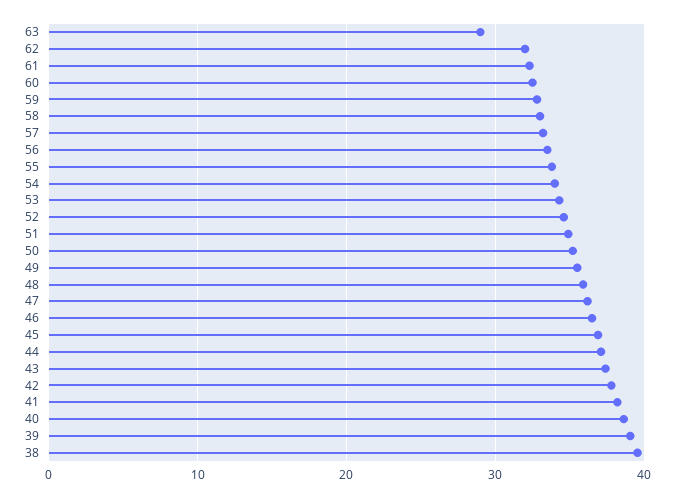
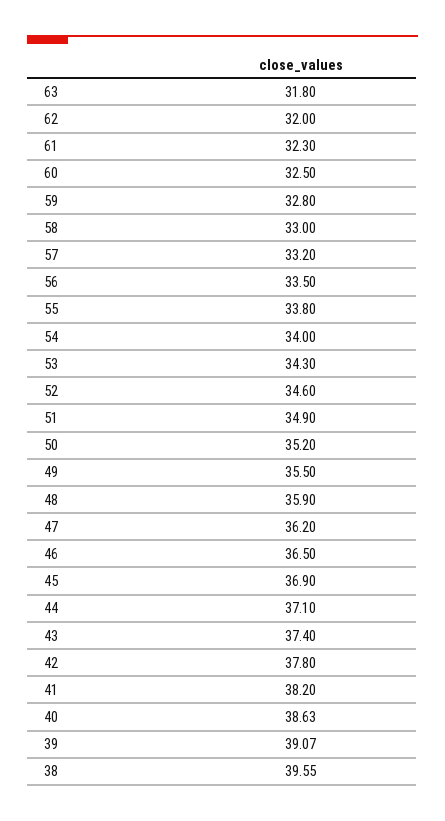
63: 29 -> 31.8

